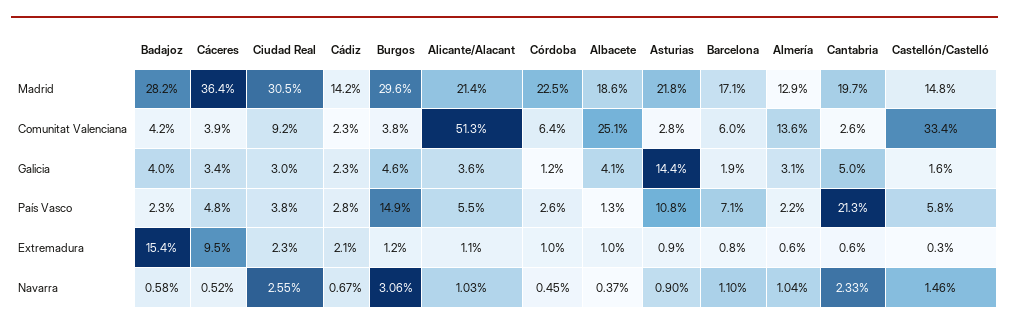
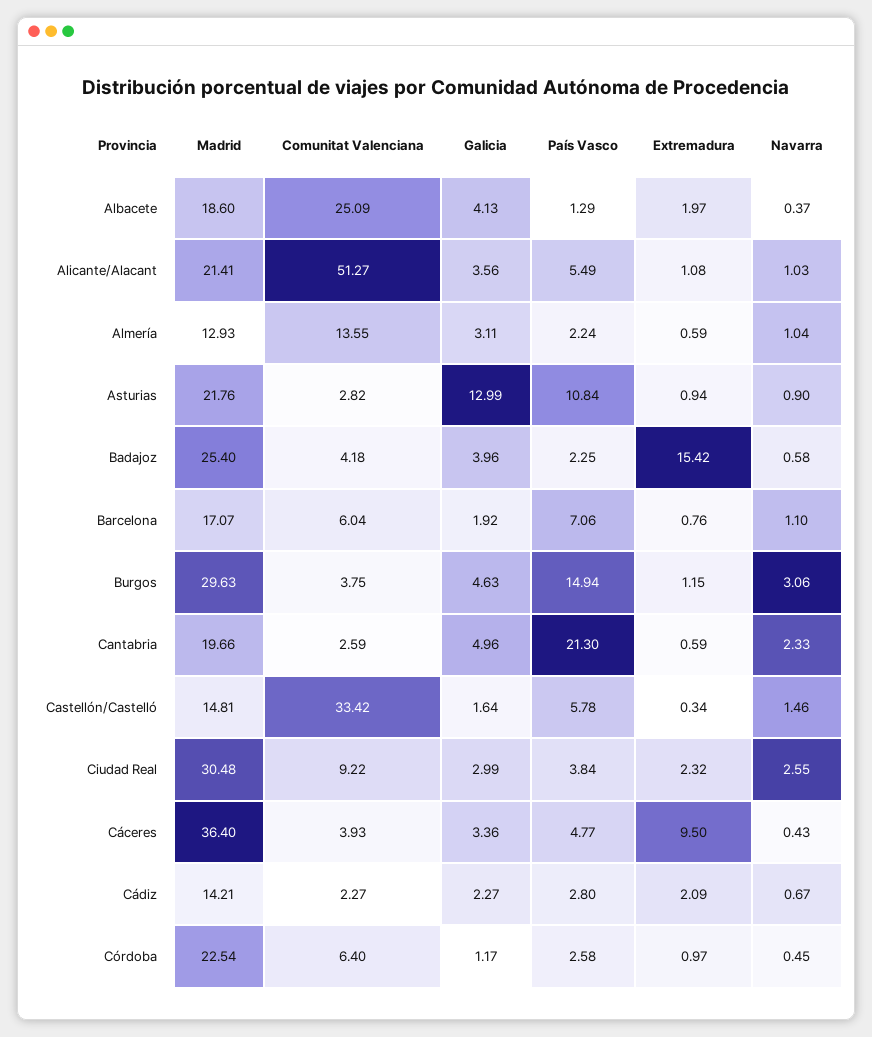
Badajoz, Madrid: 28.2 -> 25.4
Asturias, Galicia: 14.4 -> 12.99
Albacete, Extremadura: 1 -> 1.97
Cáceres, Navarra: 0.52 -> 0.43

